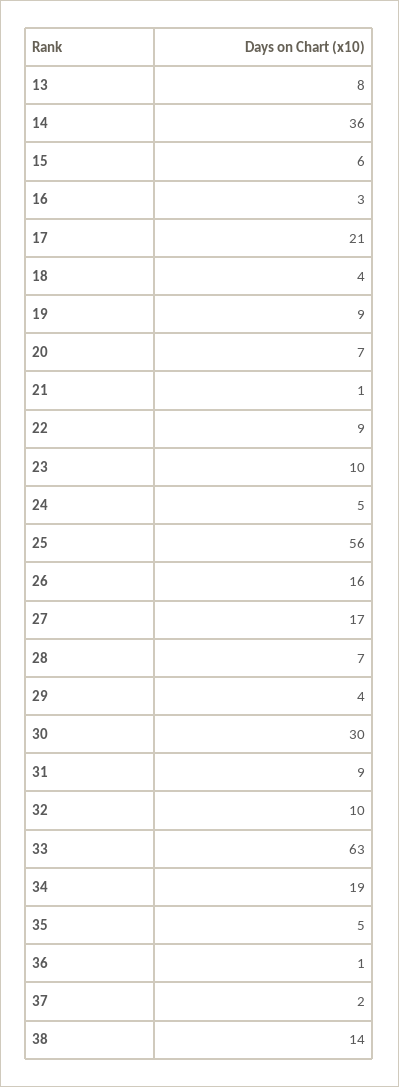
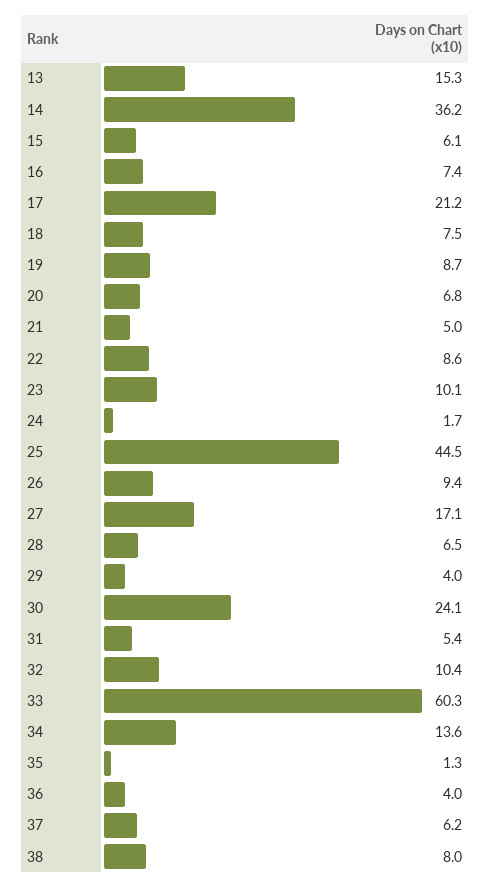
13: 8 -> 15.3
16: 3 -> 7.4
18: 4 -> 7.5
21: 1 -> 5
24: 5 -> 1.7
25: 56 -> 44.5
26: 16 -> 9.4
30: 30 -> 24.1
31: 9 -> 5.4
33: 63 -> 60.3
34: 19 -> 13.6
35: 5 -> 1.3
36: 1 -> 4
37: 2 -> 6.2
38: 14 -> 8

